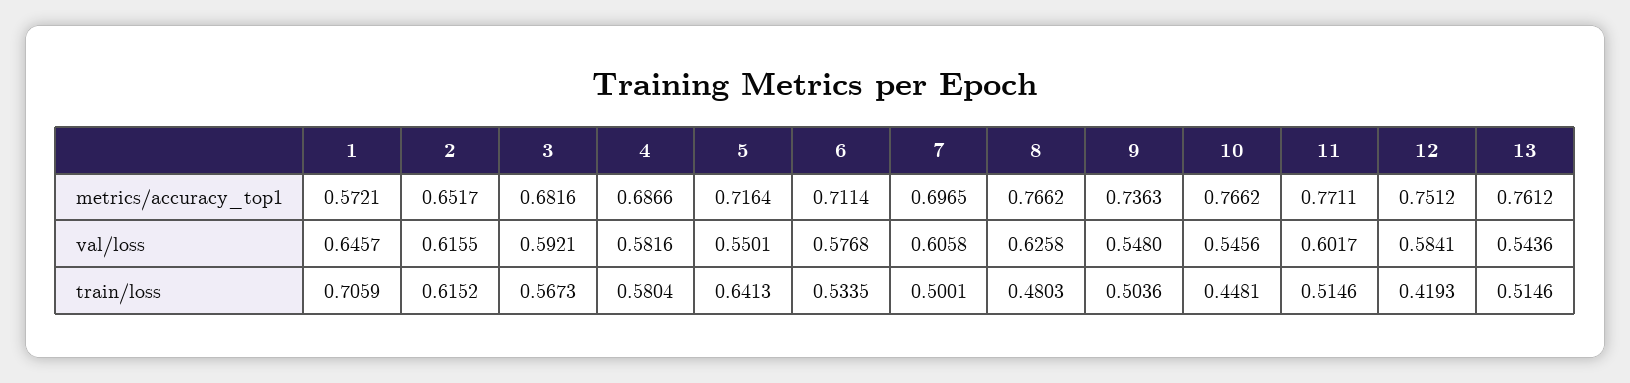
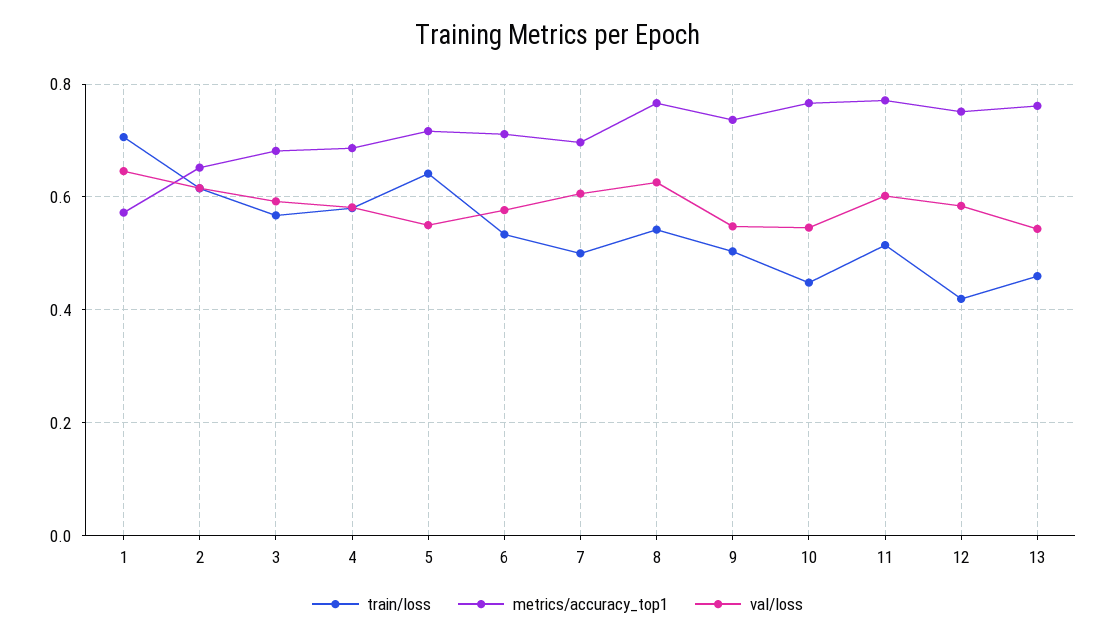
train/loss, 8: 0.4803 -> 0.54
train/loss, 13: 0.5146 -> 0.46

